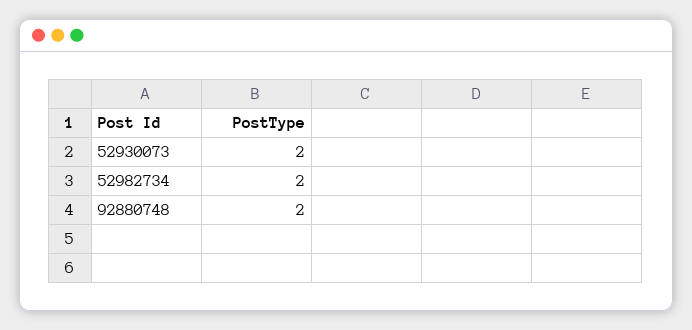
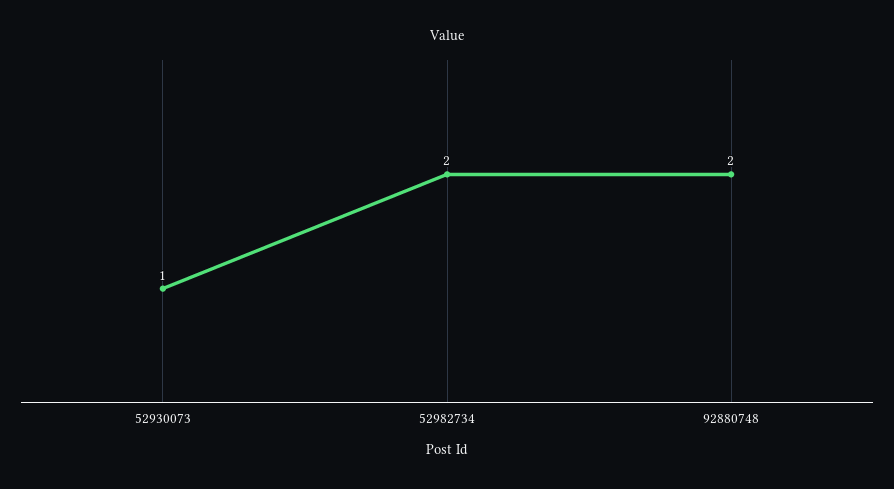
52930073: 2 -> 1

